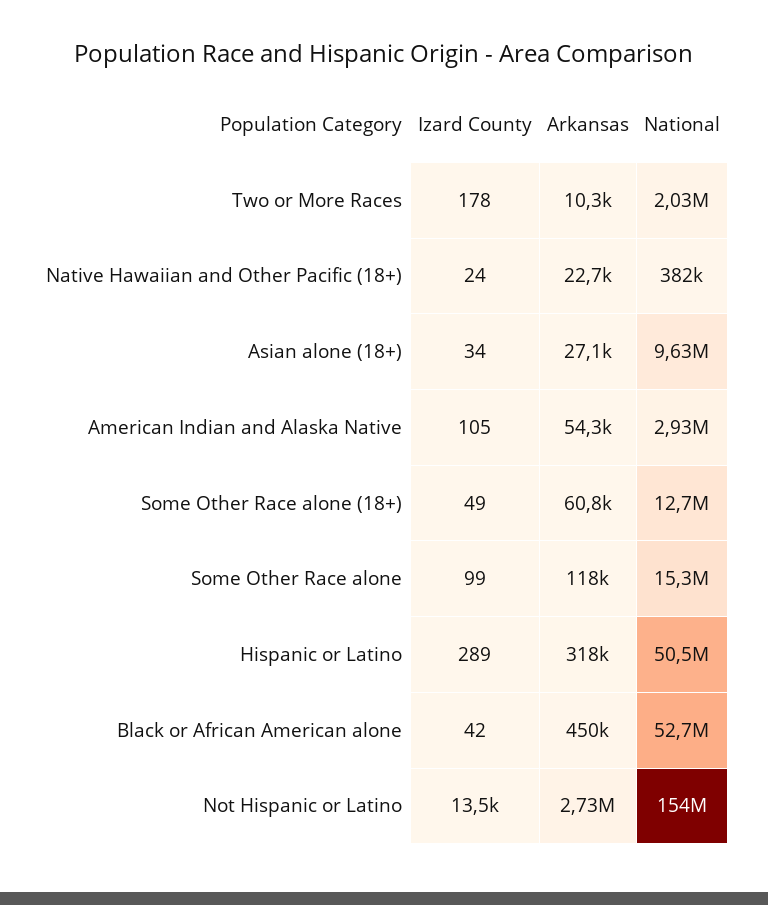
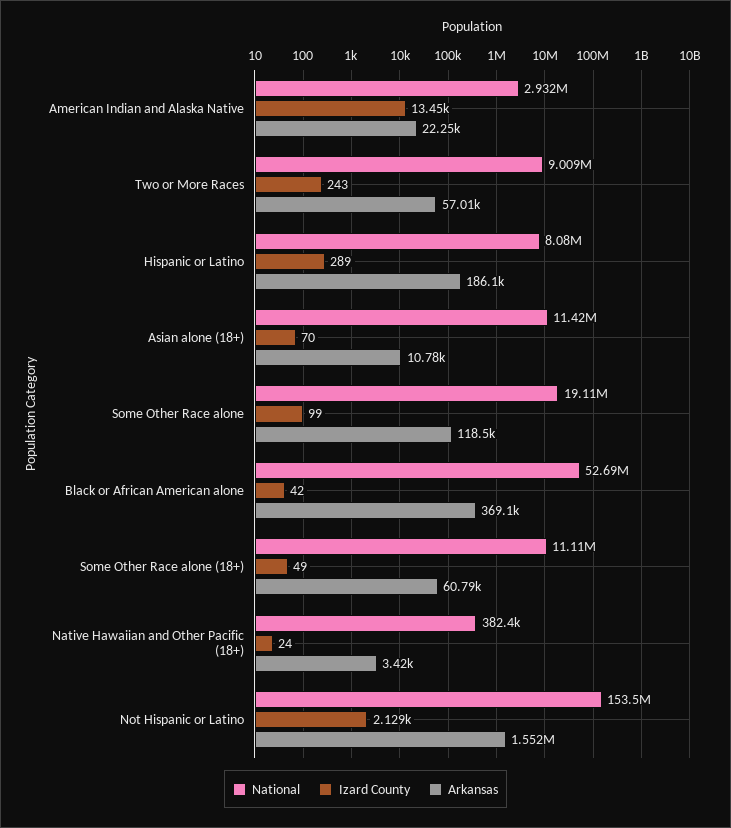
Izard County, Two or More Races: 178 -> 243
Arkansas, Two or More Races: 10300 -> 57010
National, Two or More Races: 2030000 -> 9009000
Arkansas, Native Hawaiian and Other Pacific (18+): 22700 -> 3420
Izard County, Asian alone (18+): 34 -> 70
Arkansas, Asian alone (18+): 27100 -> 10780
National, Asian alone (18+): 9630000 -> 11420000
Izard County, American Indian and Alaska Native: 105 -> 13450
Arkansas, American Indian and Alaska Native: 54300 -> 22250
National, Some Other Race alone (18+): 12700000 -> 11110000
National, Some Other Race alone: 15300000 -> 19110000
Arkansas, Hispanic or Latino: 318000 -> 186100
National, Hispanic or Latino: 50500000 -> 8080000
Arkansas, Black or African American alone: 450000 -> 369100
Izard County, Not Hispanic or Latino: 13500 -> 2129
Arkansas, Not Hispanic or Latino: 2730000 -> 1552000

